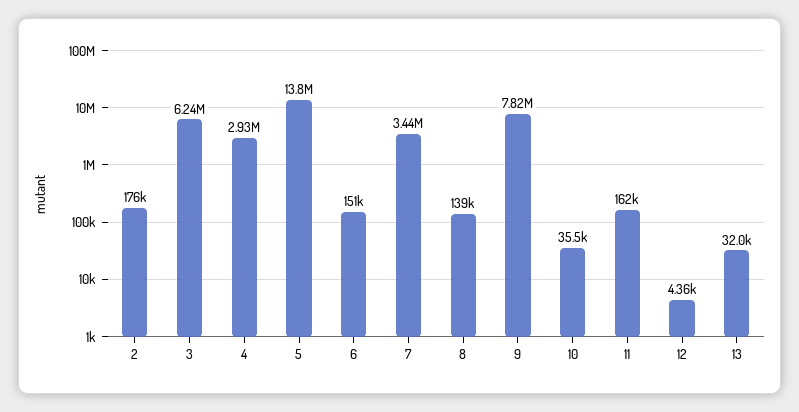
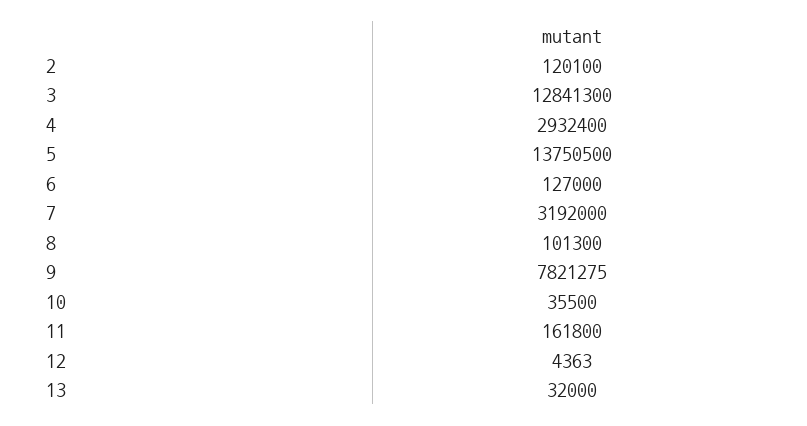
2: 176000 -> 120100
3: 6240000 -> 12841300
6: 151000 -> 127000
7: 3440000 -> 3192000
8: 139000 -> 101300

